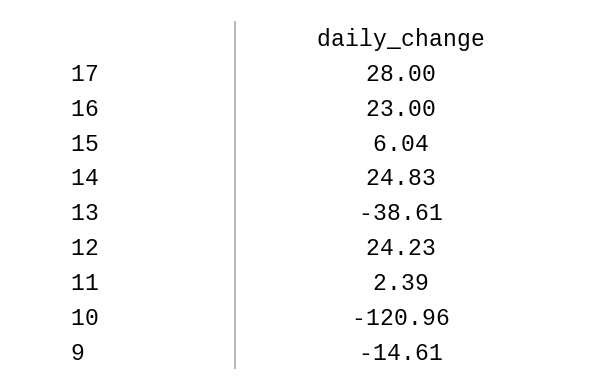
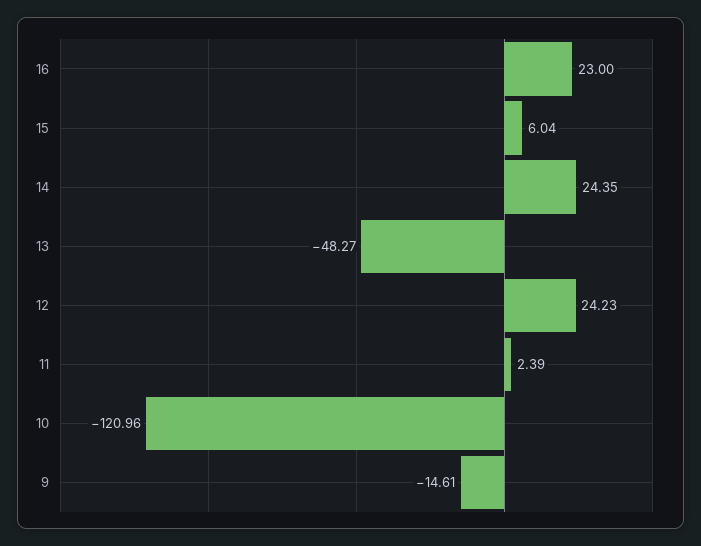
17: 28 -> none
14: 24.83 -> 24.35
13: -38.61 -> -48.27

